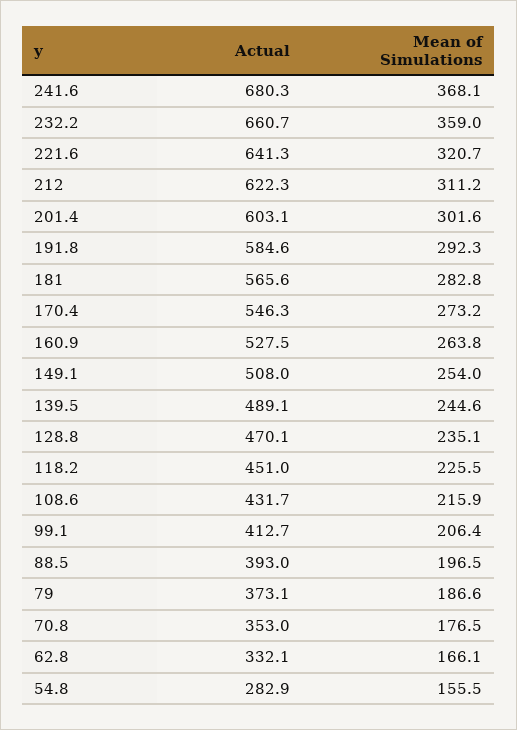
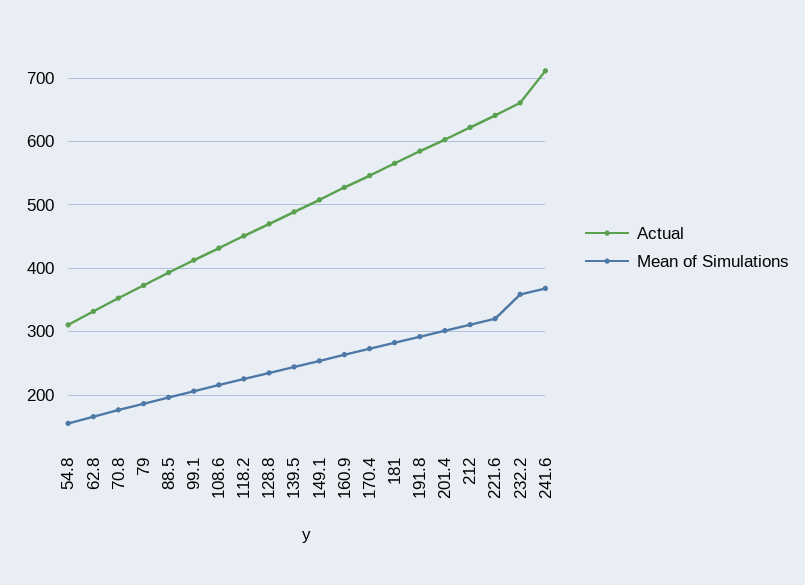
Actual, 241.6: 680.3 -> 710
Actual, 54.8: 282.9 -> 310

